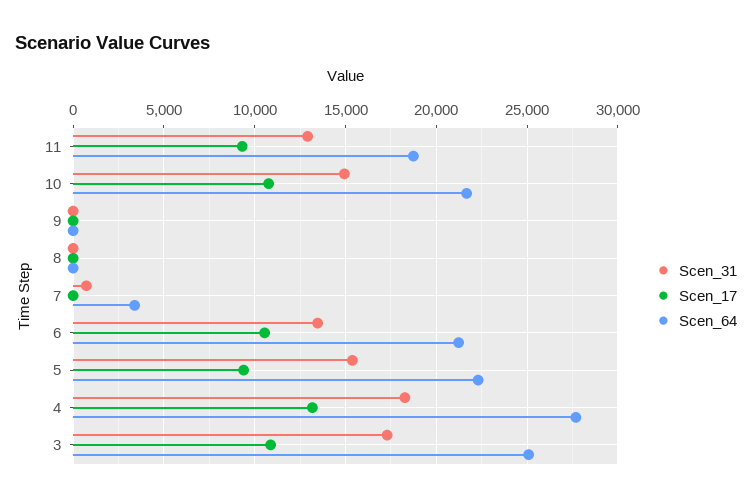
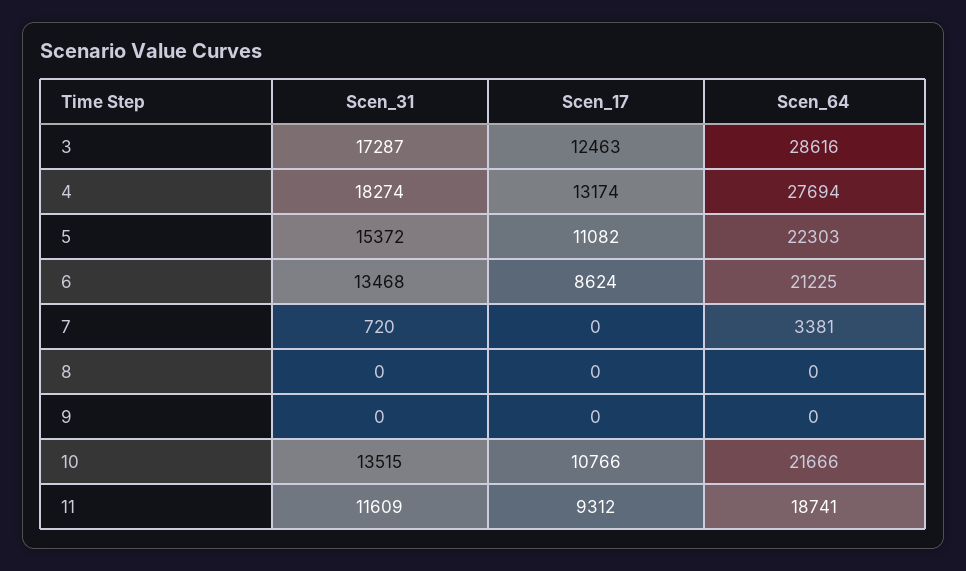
Scen_31, 11: 13000 -> 11609
Scen_31, 10: 15000 -> 13515
Scen_17, 6: 10500 -> 8624
Scen_17, 5: 9500 -> 11082
Scen_17, 3: 11000 -> 12463
Scen_64, 3: 25000 -> 28616

